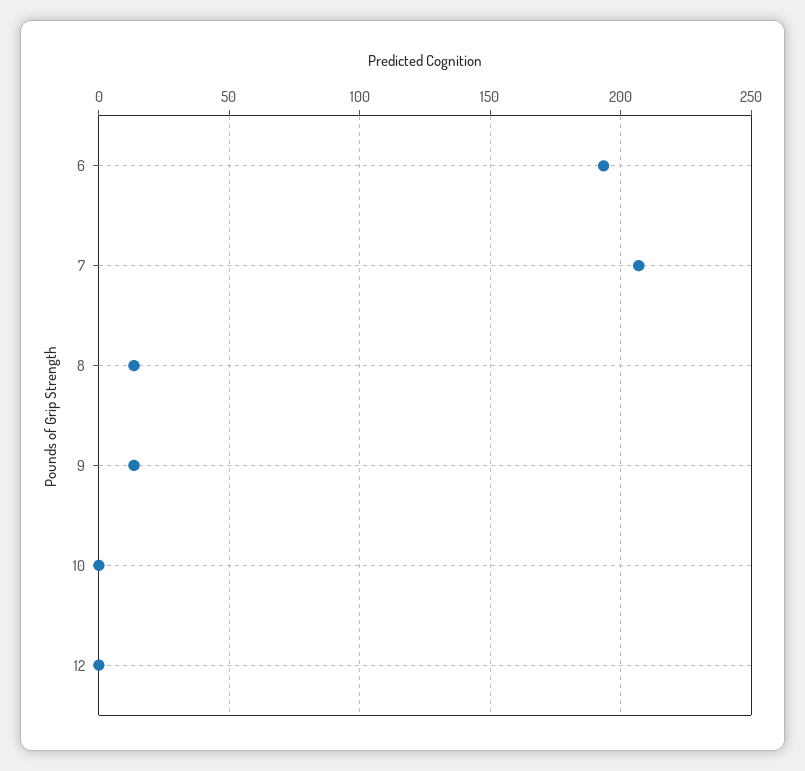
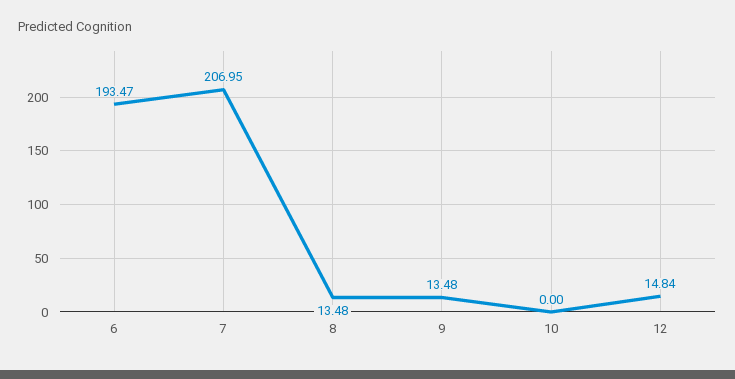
12: 0 -> 14.84

